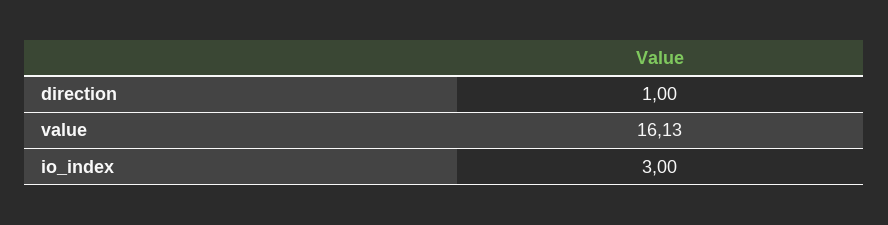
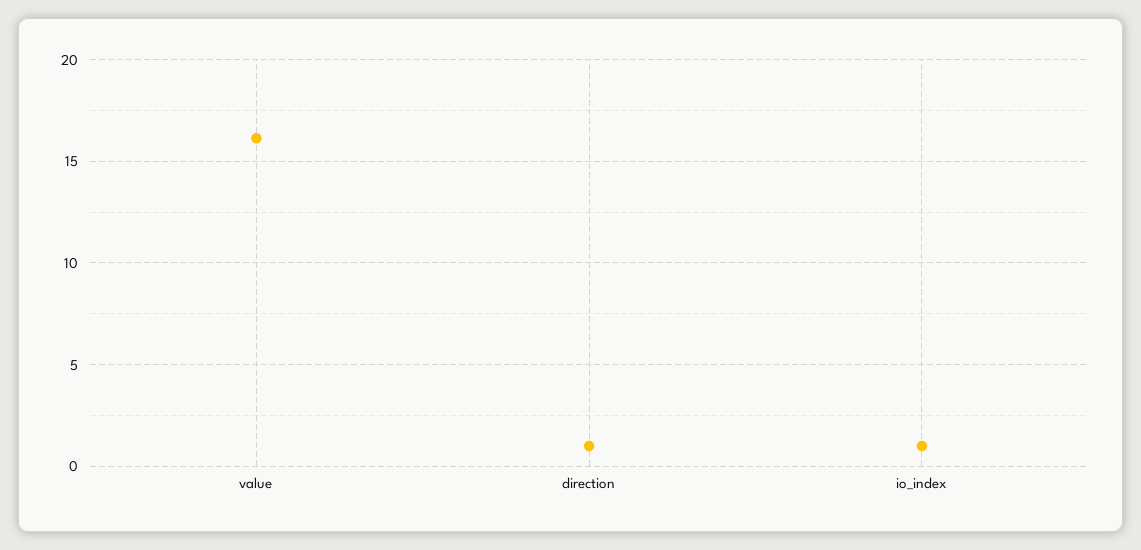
io_index: 3 -> 1

